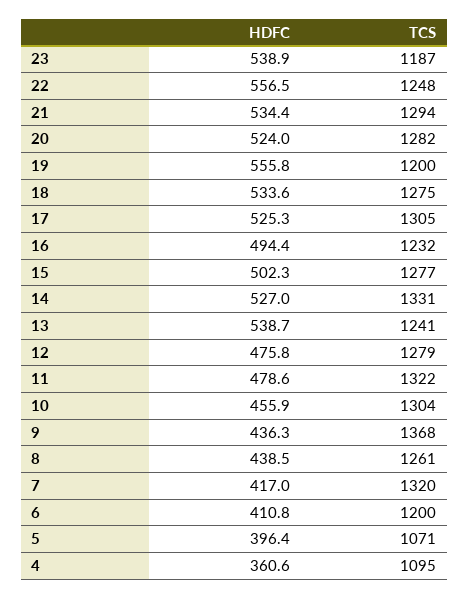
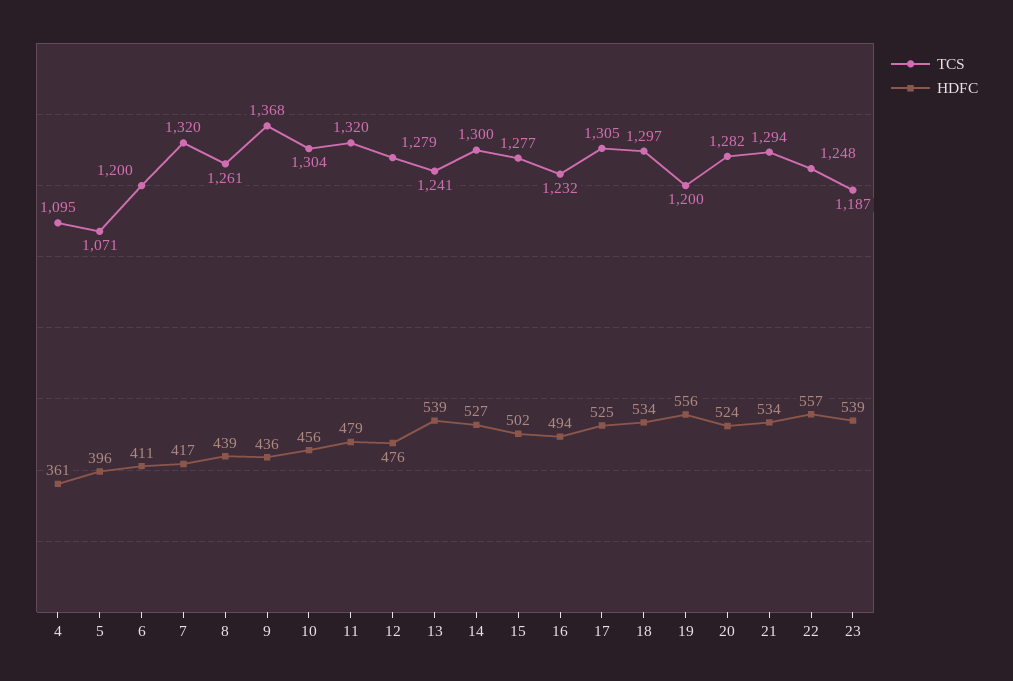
TCS, 18: 1275 -> 1297
TCS, 14: 1331 -> 1300
TCS, 11: 1322 -> 1320

